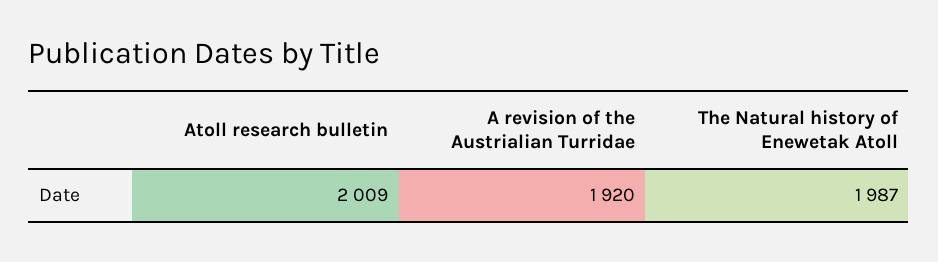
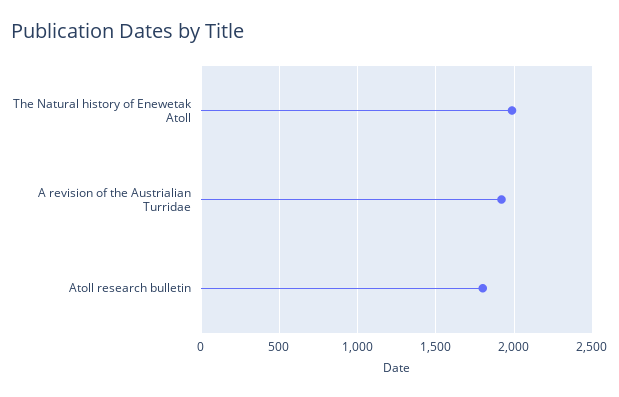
Atoll research bulletin: 2009 -> 1800

